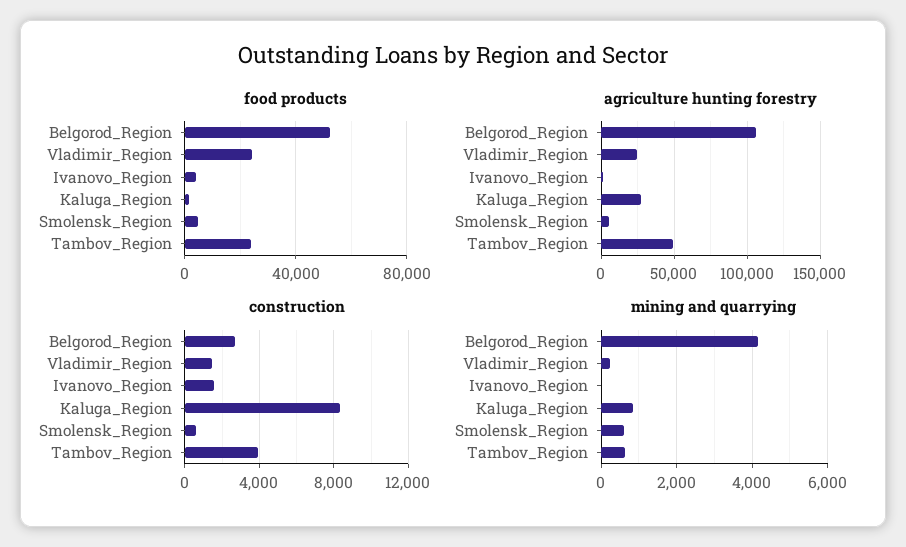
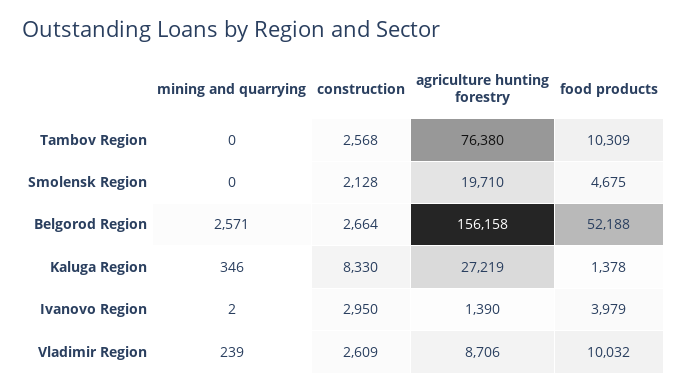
food products, Vladimir_Region: 25000 -> 10032
food products, Tambov_Region: 25000 -> 10309
agriculture hunting forestry, Belgorod_Region: 105000 -> 156158
agriculture hunting forestry, Vladimir_Region: 25000 -> 8706
agriculture hunting forestry, Smolensk_Region: 5000 -> 19710
agriculture hunting forestry, Tambov_Region: 50000 -> 76380
construction, Vladimir_Region: 1500 -> 2609
construction, Ivanovo_Region: 1500 -> 2950
construction, Smolensk_Region: 500 -> 2128
construction, Tambov_Region: 4000 -> 2568
mining and quarrying, Belgorod_Region: 4200 -> 2571
mining and quarrying, Kaluga_Region: 800 -> 346
mining and quarrying, Smolensk_Region: 600 -> 0
mining and quarrying, Tambov_Region: 600 -> 0

